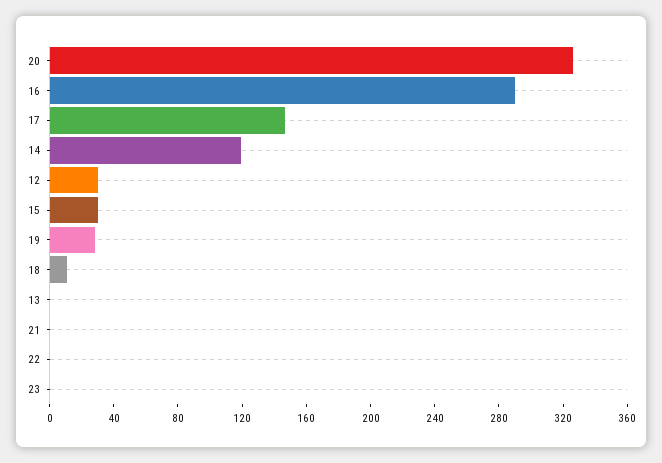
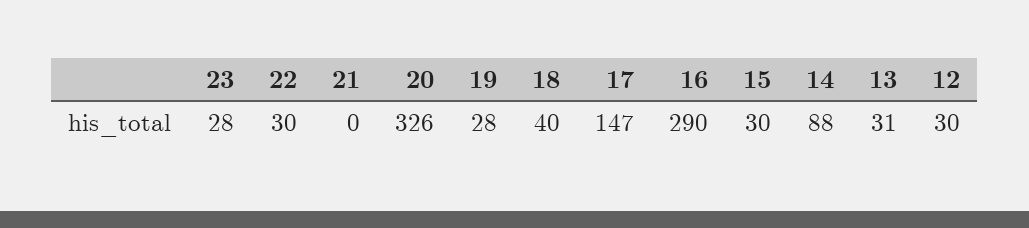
14: 120 -> 88
18: 10 -> 40
13: 0 -> 31
22: 0 -> 30
23: 0 -> 28

